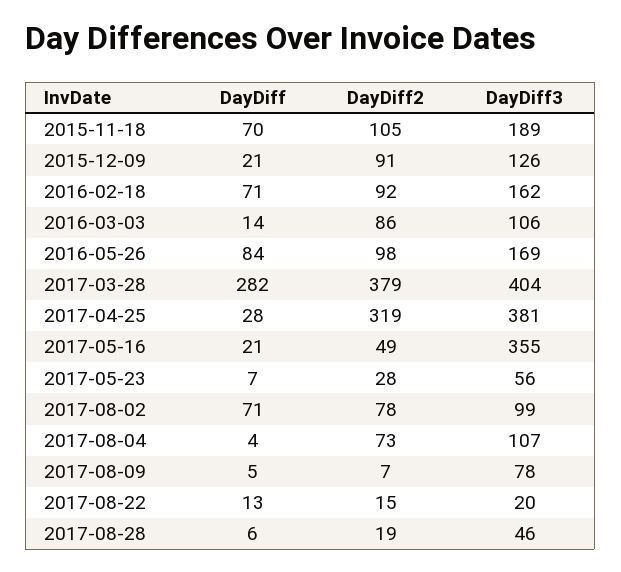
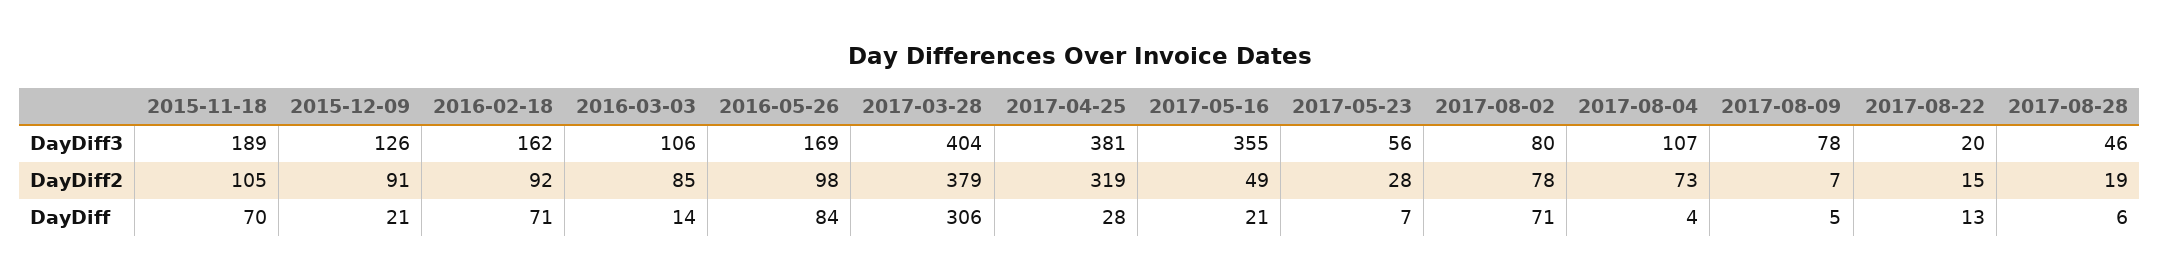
DayDiff2, 2016-03-03: 86 -> 85
DayDiff, 2017-03-28: 282 -> 306
DayDiff3, 2017-08-02: 99 -> 80

